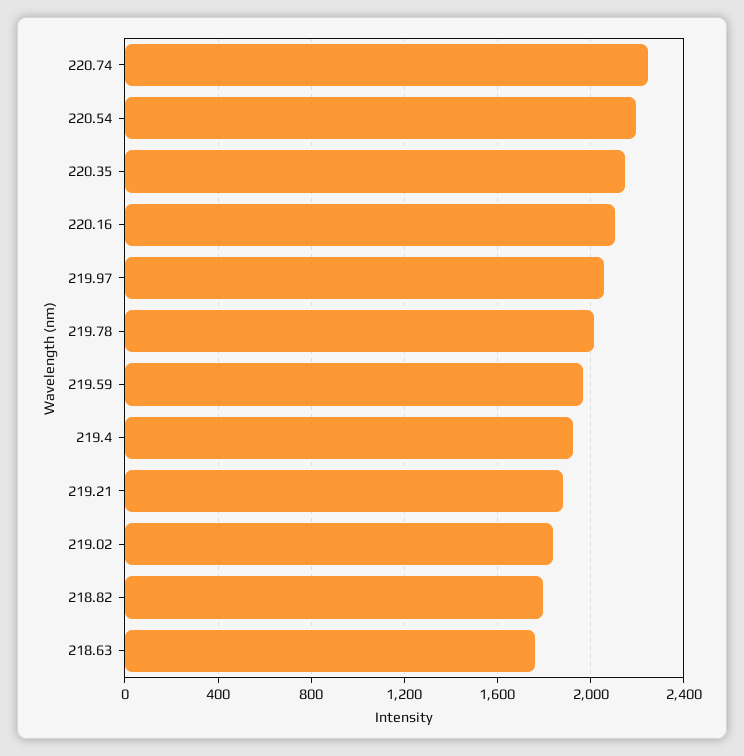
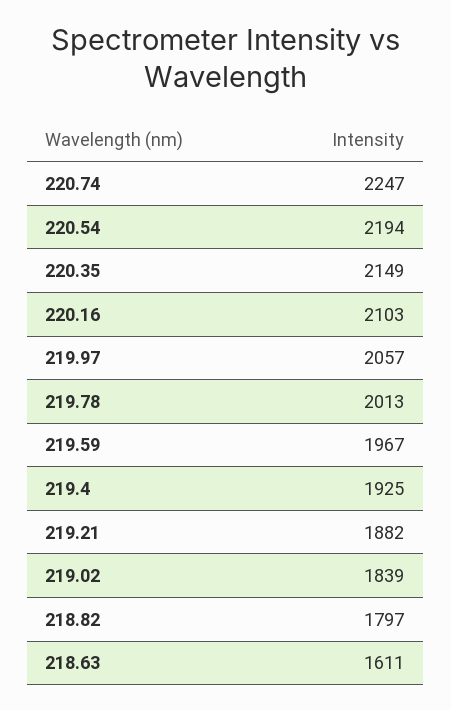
218.63: 1750 -> 1611

